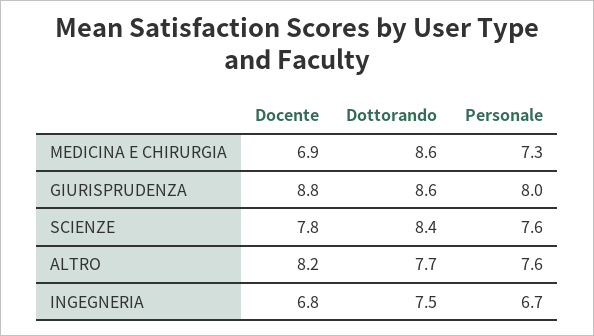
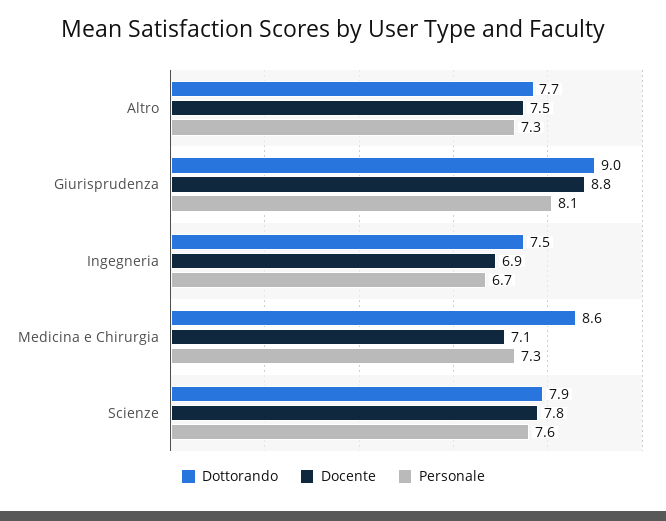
Docente, MEDICINA E CHIRURGIA: 6.9 -> 7.1
Dottorando, GIURISPRUDENZA: 8.6 -> 9
Personale, GIURISPRUDENZA: 8 -> 8.1
Dottorando, SCIENZE: 8.4 -> 7.9
Docente, ALTRO: 8.2 -> 7.5
Personale, ALTRO: 7.6 -> 7.3
Docente, INGEGNERIA: 6.8 -> 6.9

